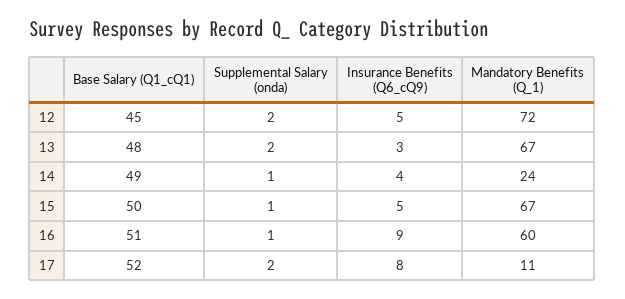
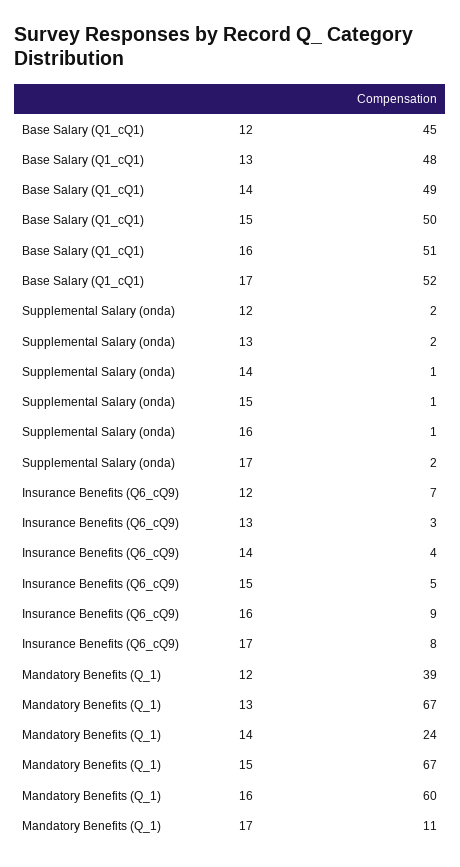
Insurance Benefits (Q6_cQ9), 12: 5 -> 7
Mandatory Benefits (Q_1), 12: 72 -> 39

